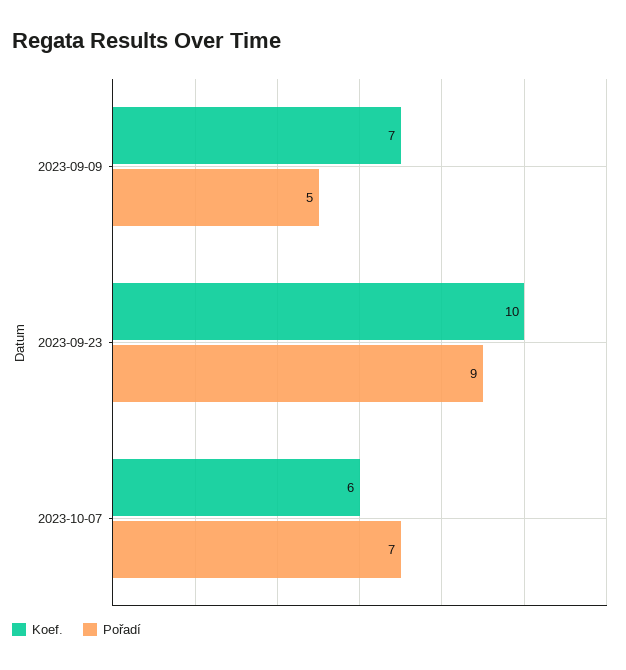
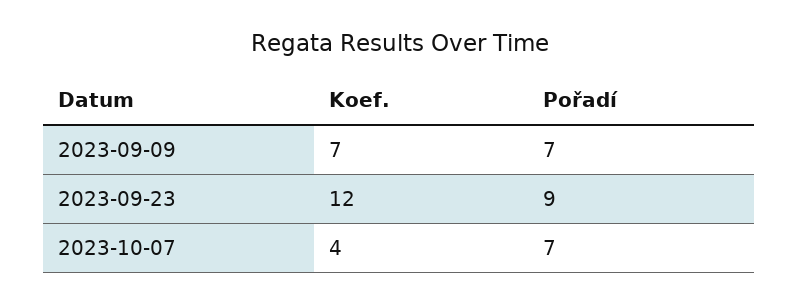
Pořadí, 2023-09-09: 5 -> 7
Koef., 2023-09-23: 10 -> 12
Koef., 2023-10-07: 6 -> 4

